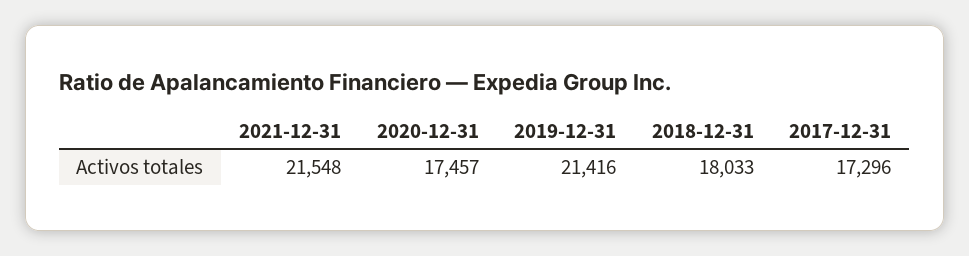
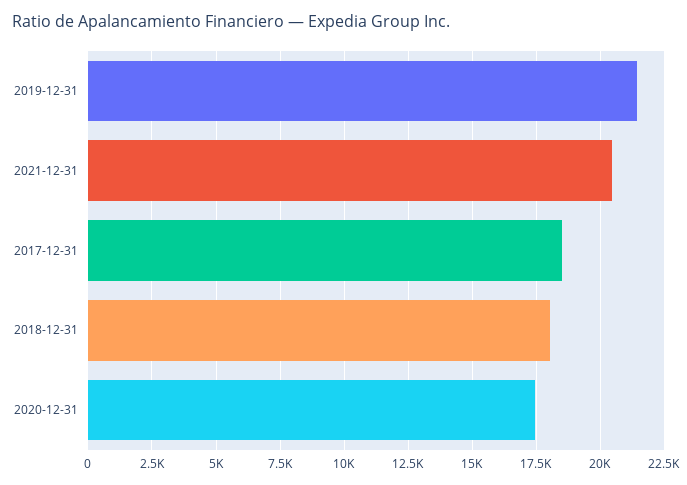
2021-12-31: 21548 -> 20500
2017-12-31: 17296 -> 18500

